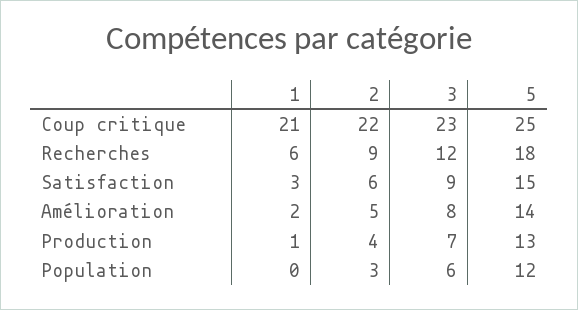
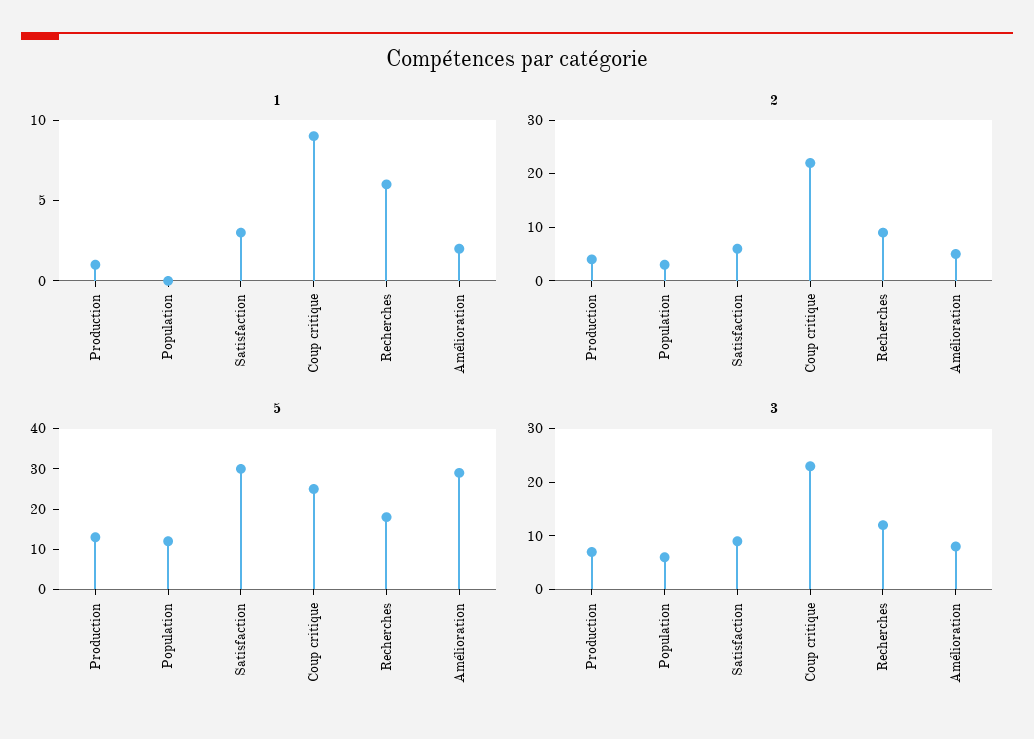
1, Coup critique: 21 -> 9
5, Satisfaction: 15 -> 30
5, Amélioration: 14 -> 30

